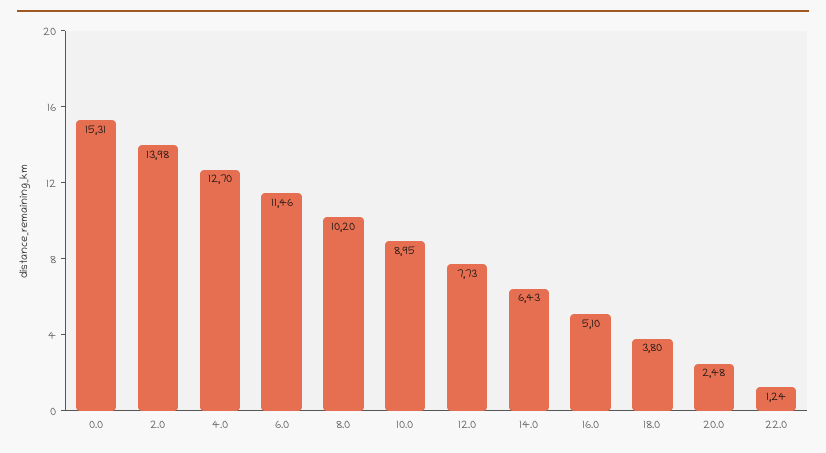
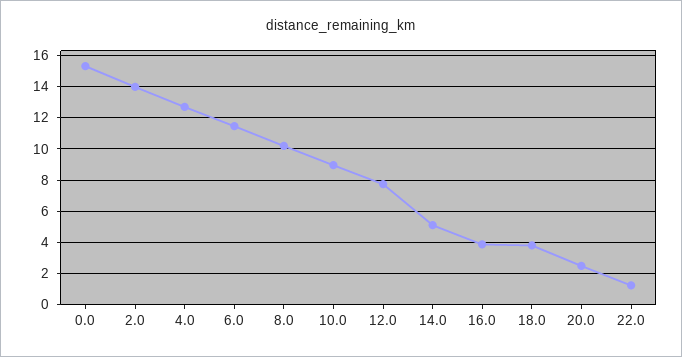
14.0: 6.43 -> 5
16.0: 5.1 -> 4

